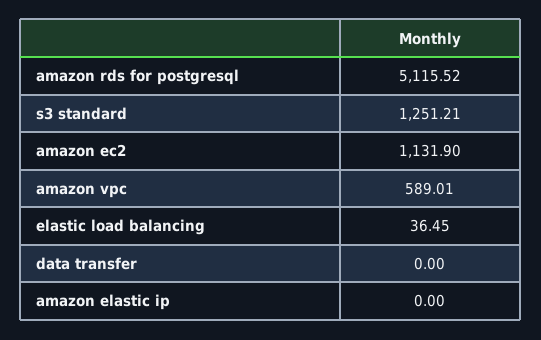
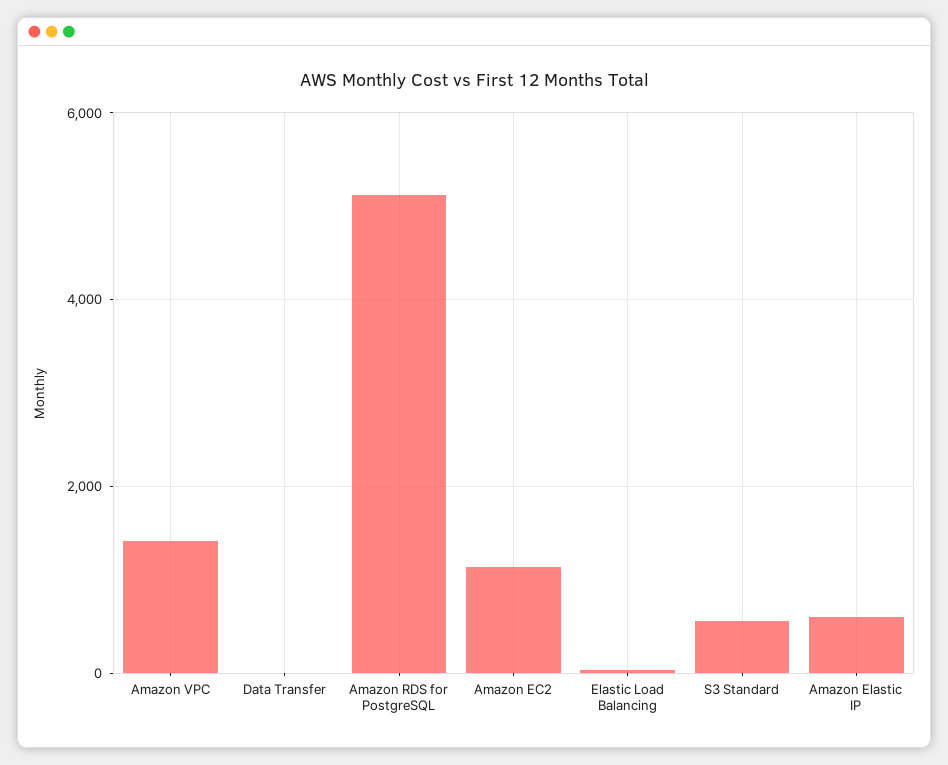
s3 standard: 1251.21 -> 600
amazon vpc: 589.01 -> 1400
amazon elastic ip: 0 -> 600

